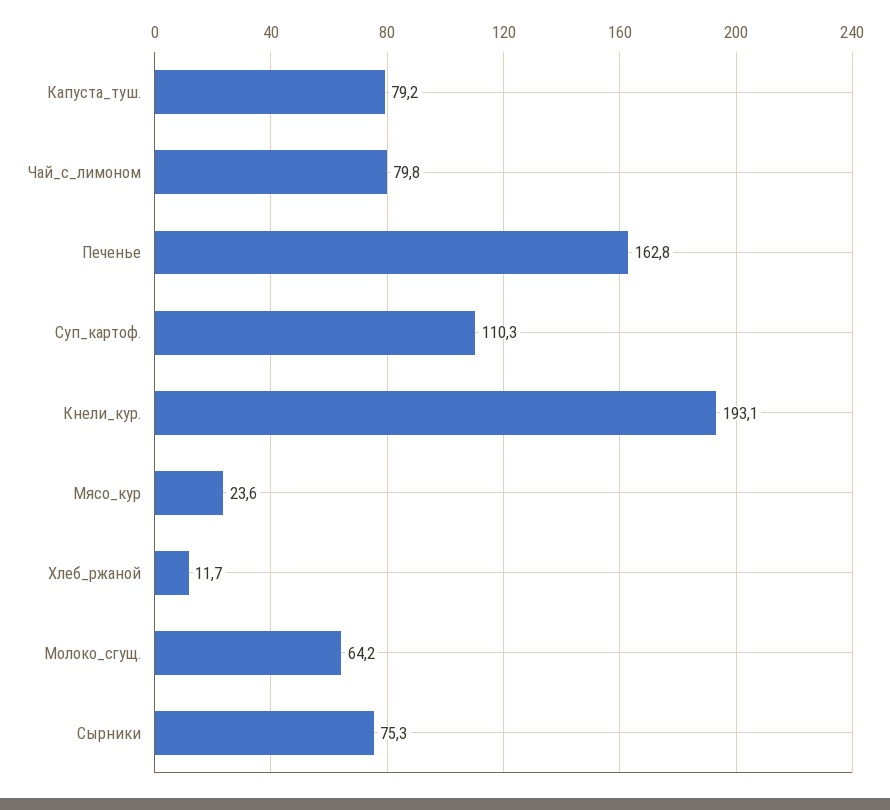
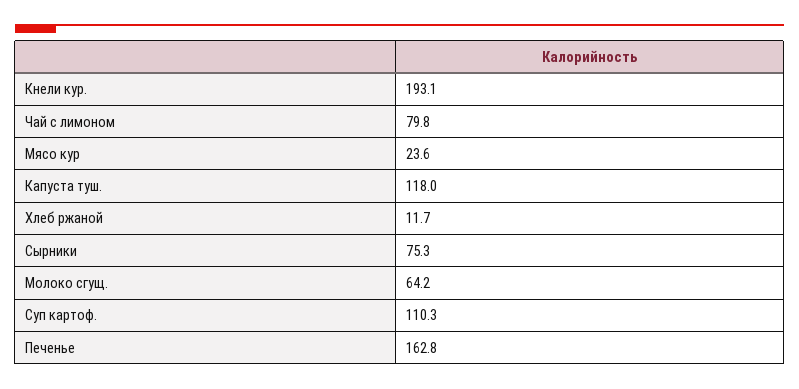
Капуста_туш.: 79.2 -> 118

